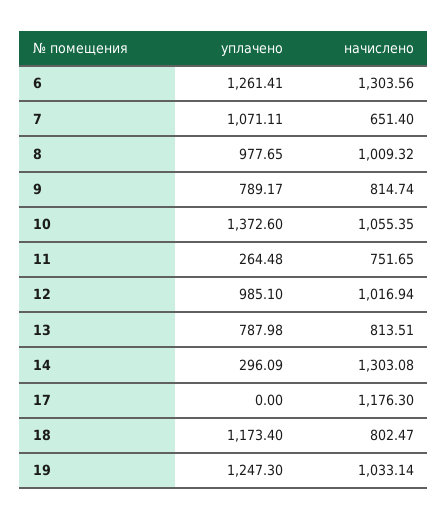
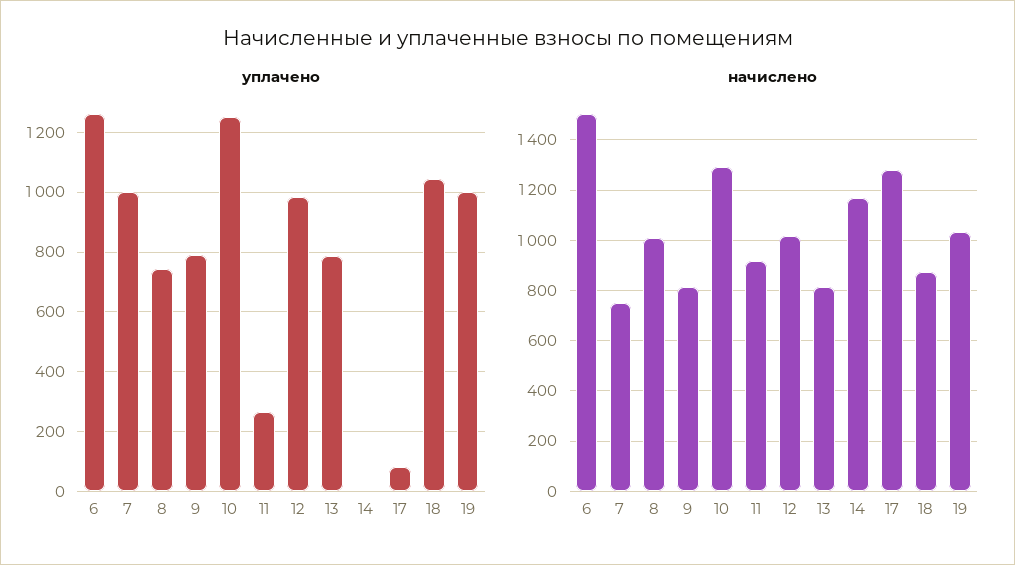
начислено, 6: 1303.56 -> 1500
уплачено, 7: 1071.11 -> 1000
начислено, 7: 651.4 -> 750
уплачено, 8: 977.65 -> 750
уплачено, 10: 1372.6 -> 1250
начислено, 10: 1055.35 -> 1300
начислено, 11: 751.65 -> 925
уплачено, 14: 296.09 -> 0
начислено, 14: 1303.08 -> 1175
уплачено, 17: 0 -> 75
начислено, 17: 1176.3 -> 1275
уплачено, 18: 1173.4 -> 1050
начислено, 18: 802.47 -> 875
уплачено, 19: 1247.3 -> 1000

